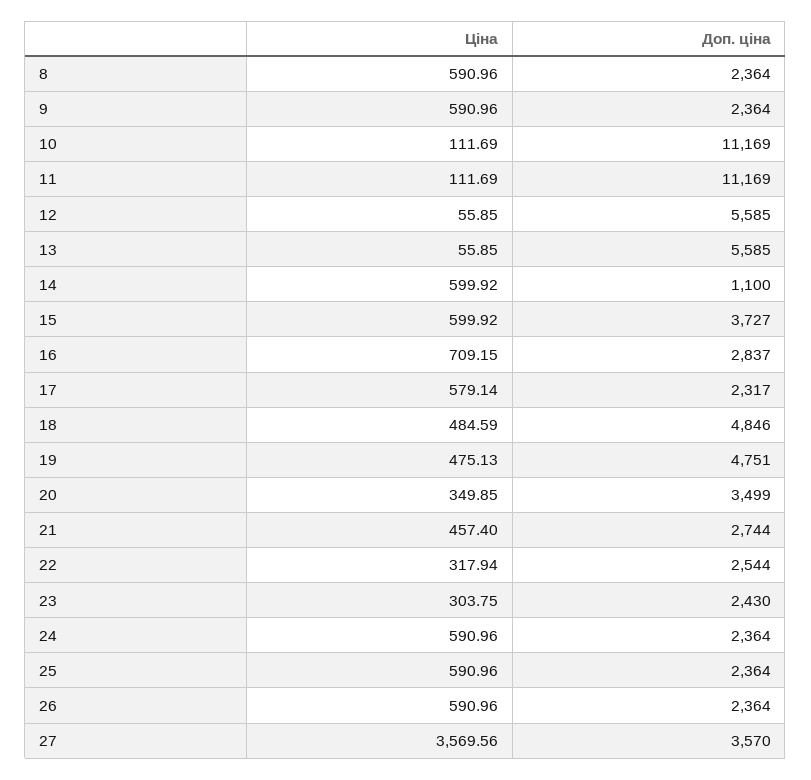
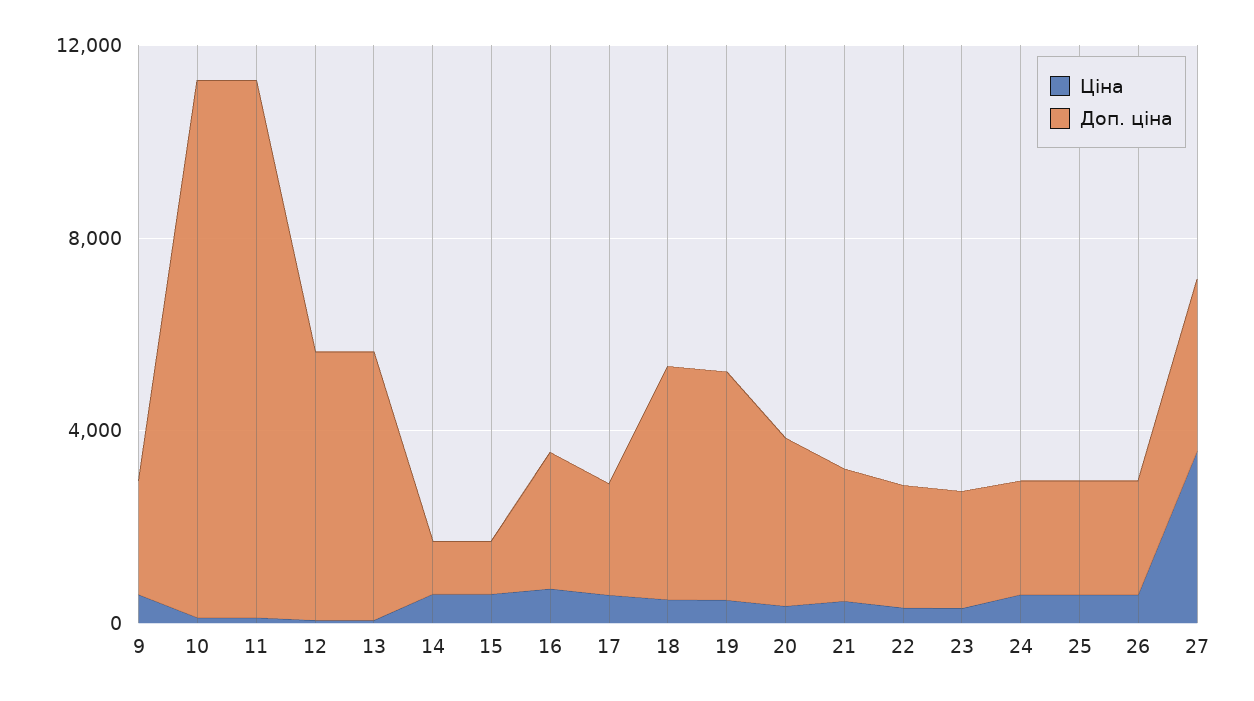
Ціна, 8: 590.96 -> none
Доп. ціна, 8: 2364 -> none
Доп. ціна, 15: 3727 -> 1000

